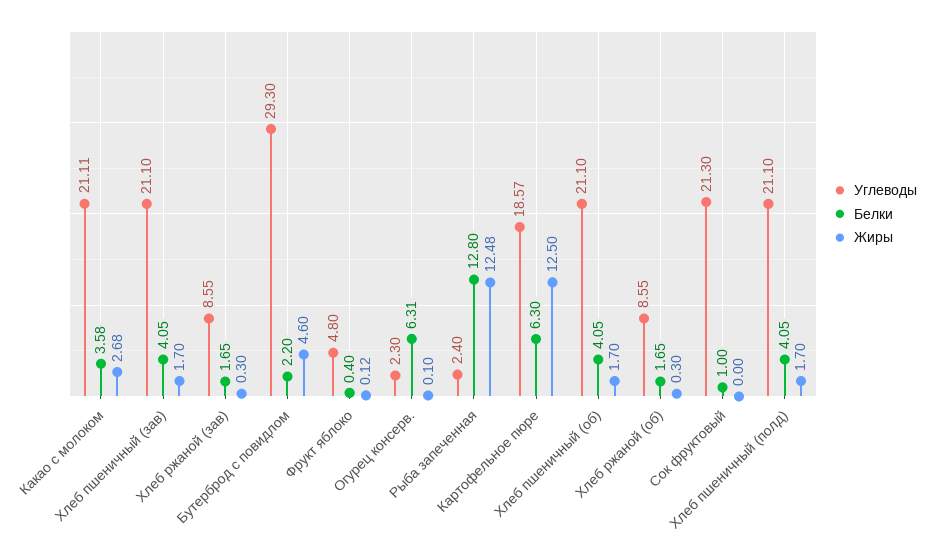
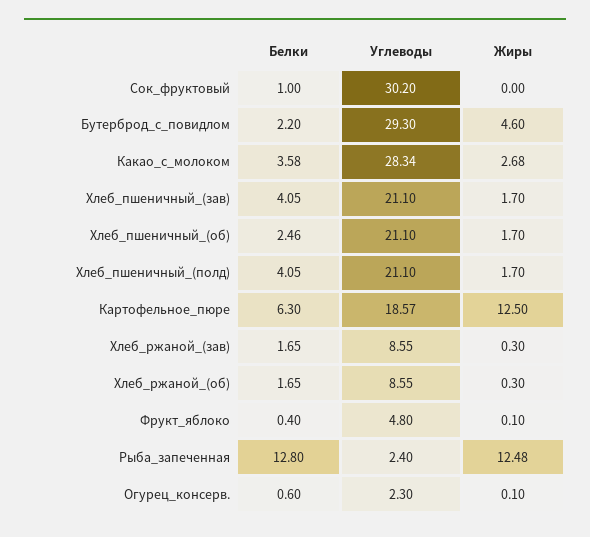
Углеводы, Какао с молоком: 21.11 -> 28.34
Жиры, Фрукт яблоко: 0.12 -> 0.1
Белки, Огурец консерв.: 6.31 -> 0.6
Белки, Хлеб пшеничный (об): 4.05 -> 2.46
Углеводы, Сок фруктовый: 21.3 -> 30.2

